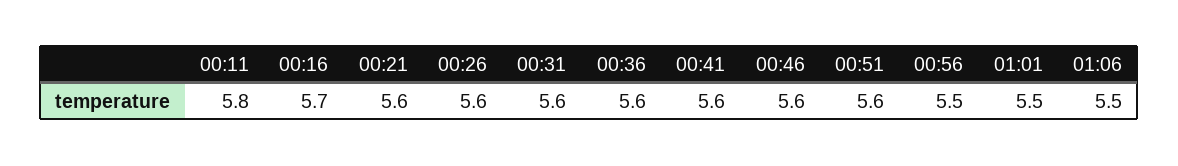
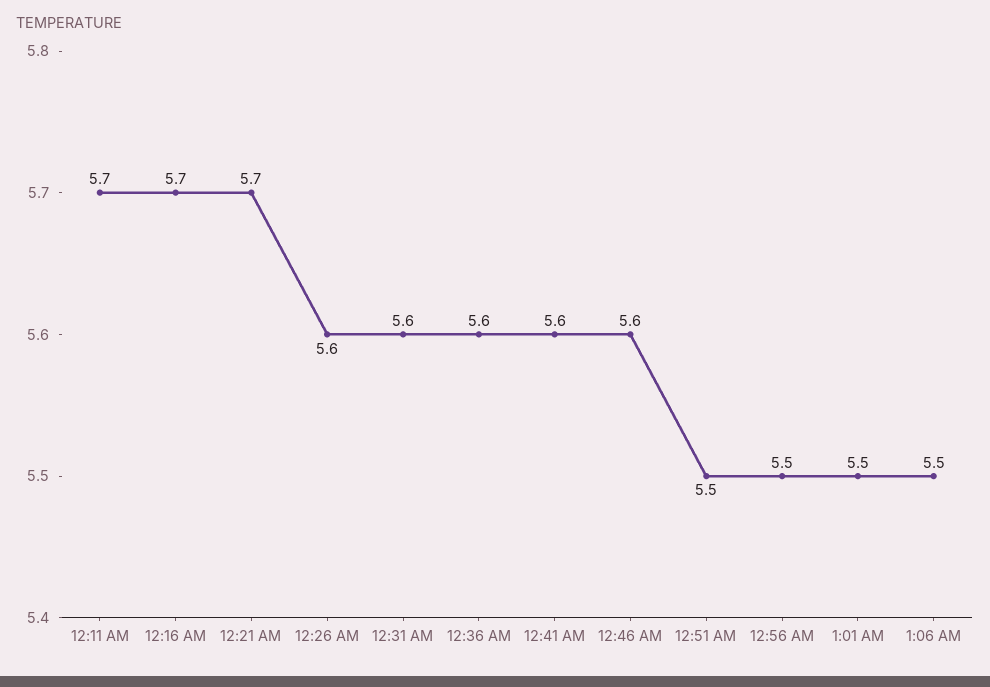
00:11: 5.8 -> 5.7
00:21: 5.6 -> 5.7
00:51: 5.6 -> 5.5

